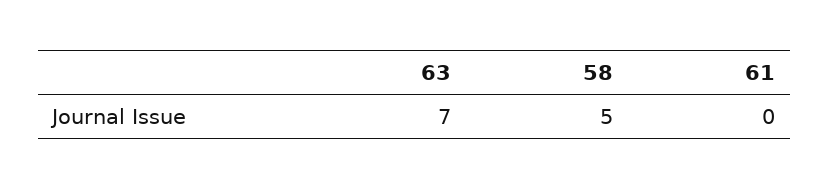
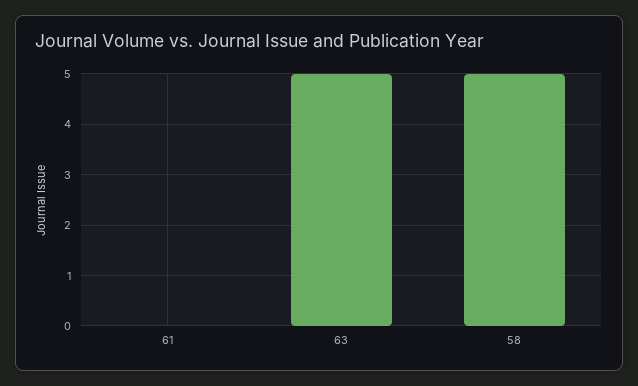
63: 7 -> 5

